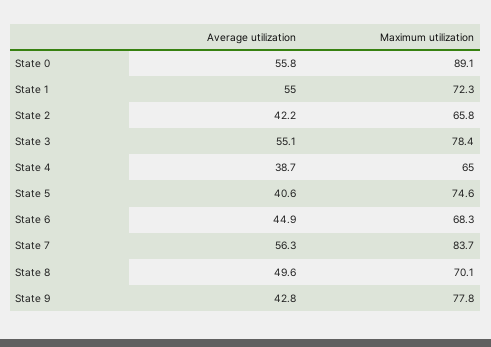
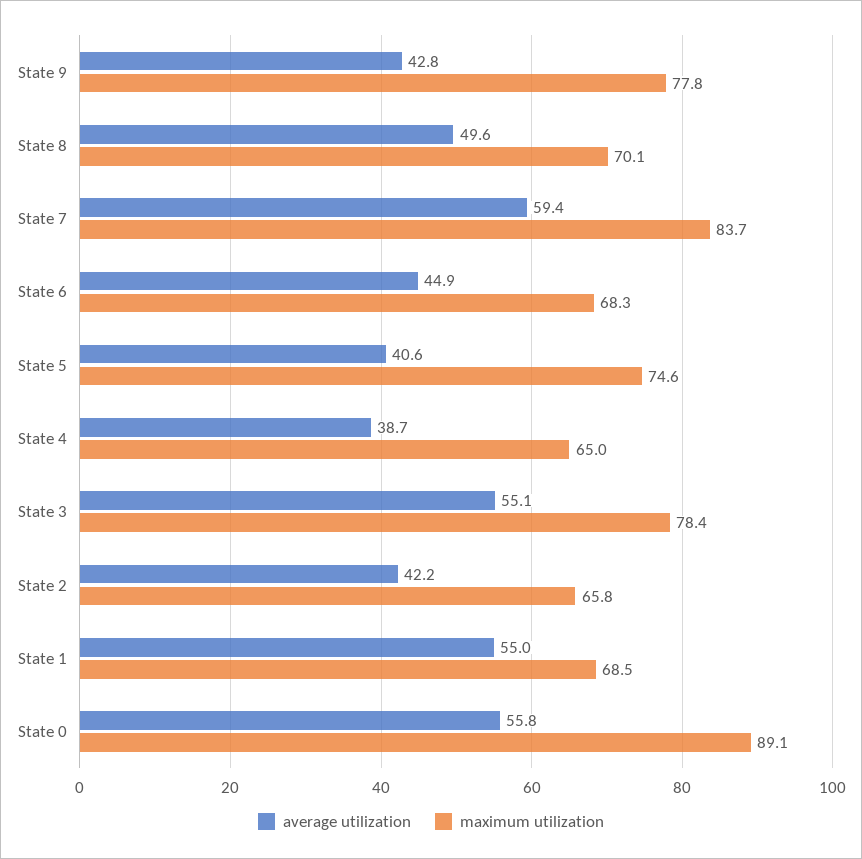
Maximum utilization, State 1: 72.3 -> 68.5
Average utilization, State 7: 56.3 -> 59.4

